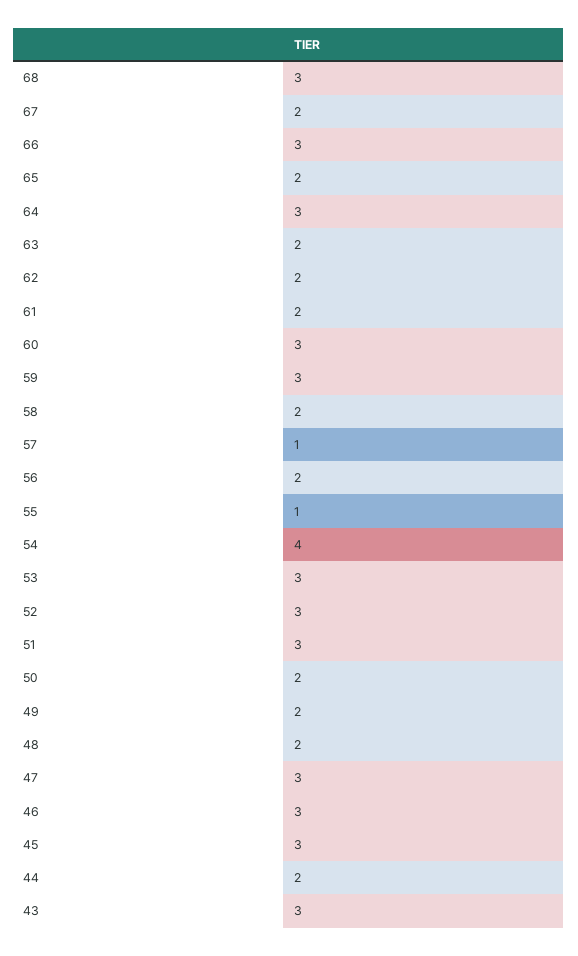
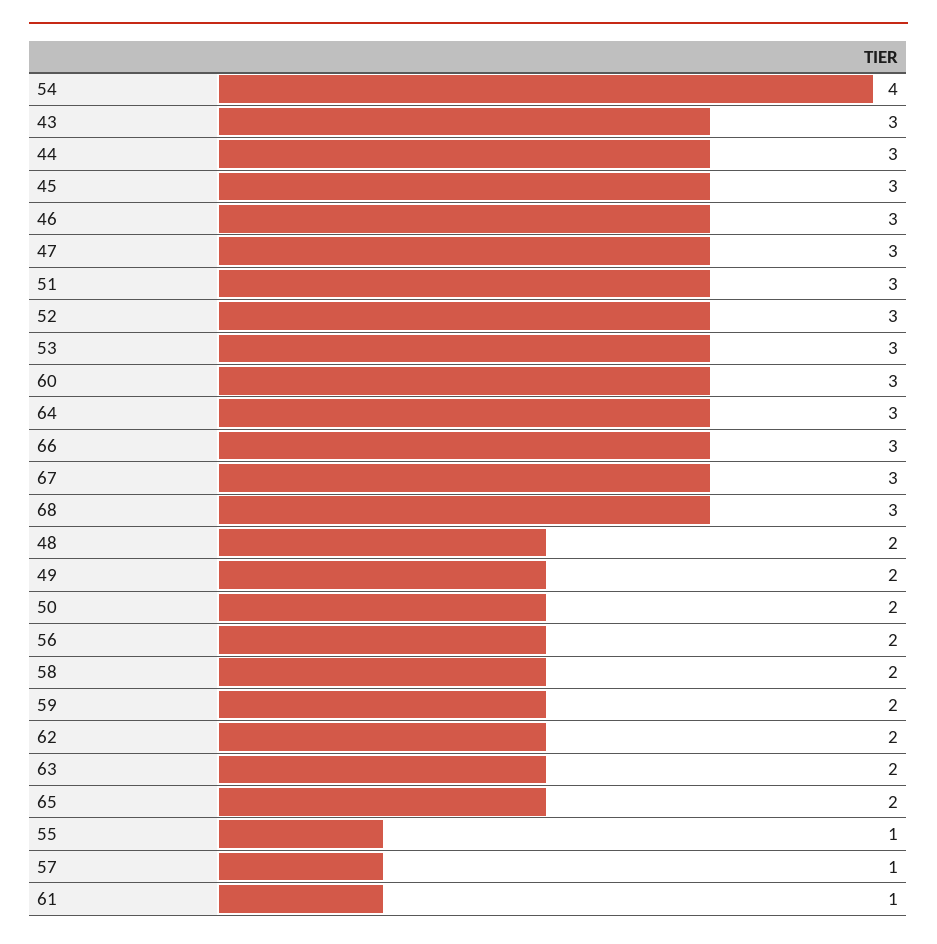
67: 2 -> 3
61: 2 -> 1
59: 3 -> 2
44: 2 -> 3

